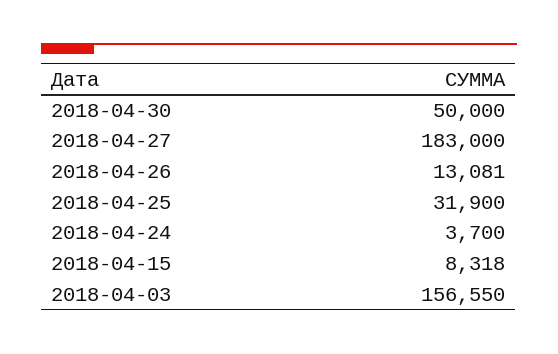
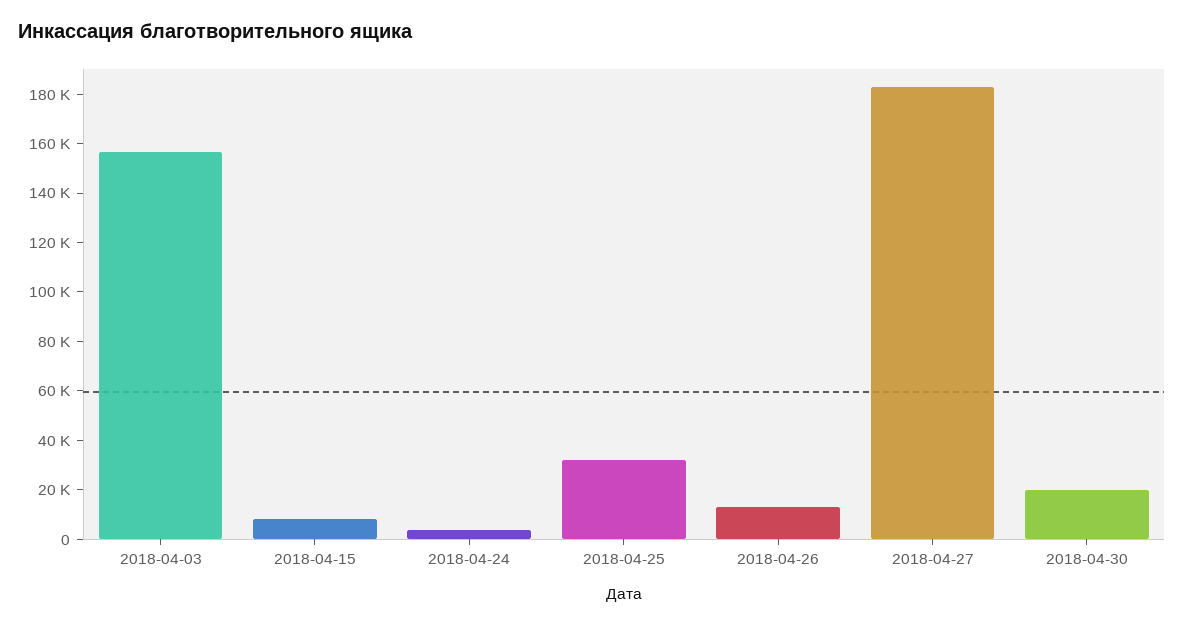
2018-04-30: 50000 -> 20000

